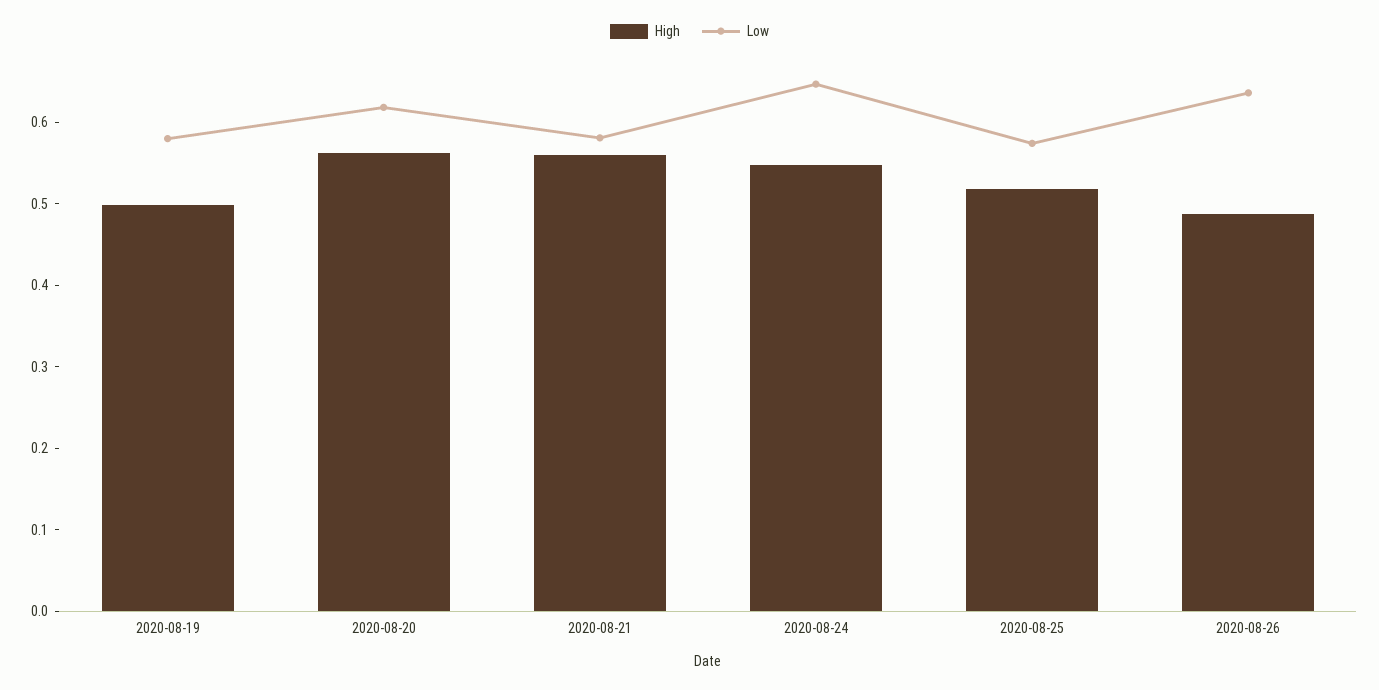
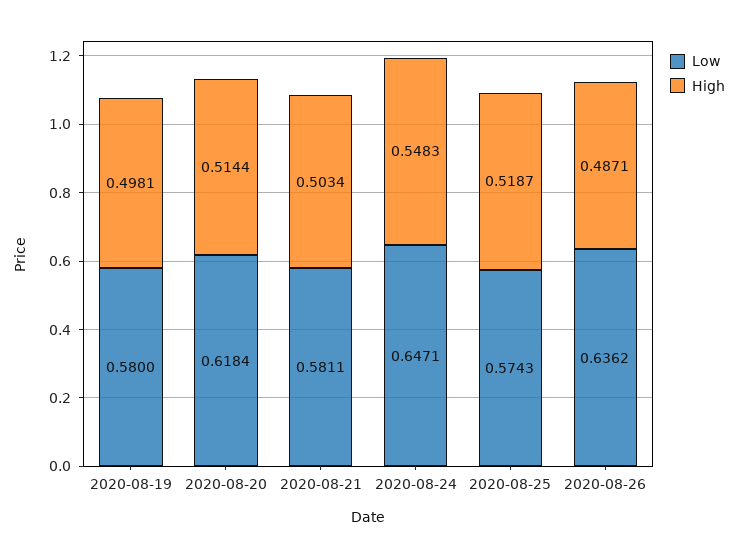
High, 2020-08-20: 0.56 -> 0.5144
High, 2020-08-21: 0.56 -> 0.5034

